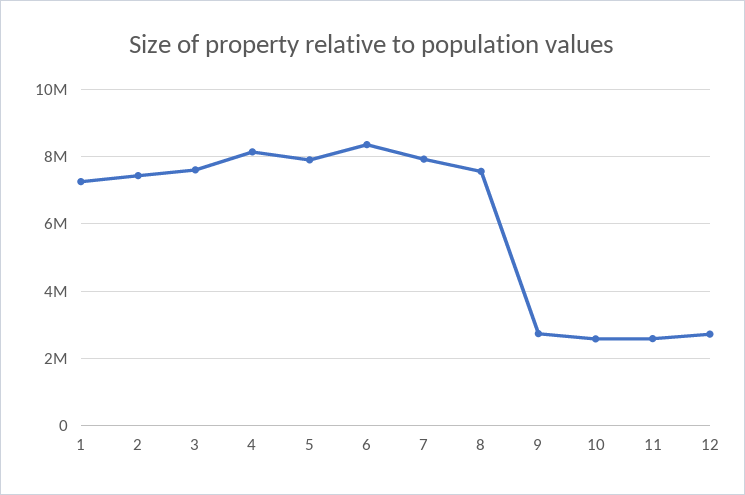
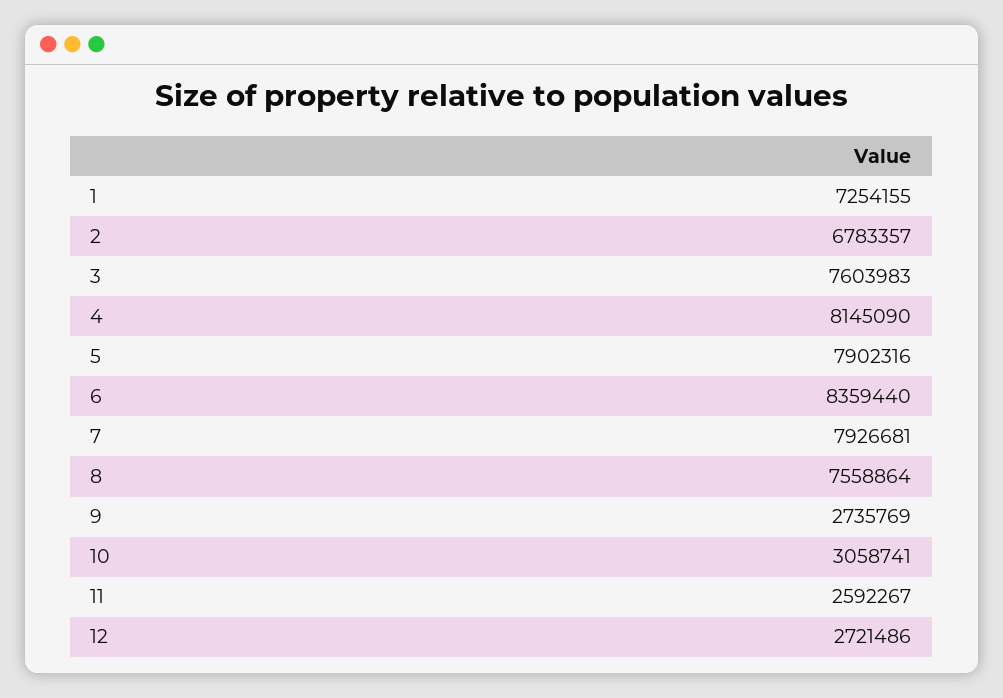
2: 7400000 -> 6783357
10: 2600000 -> 3058741

